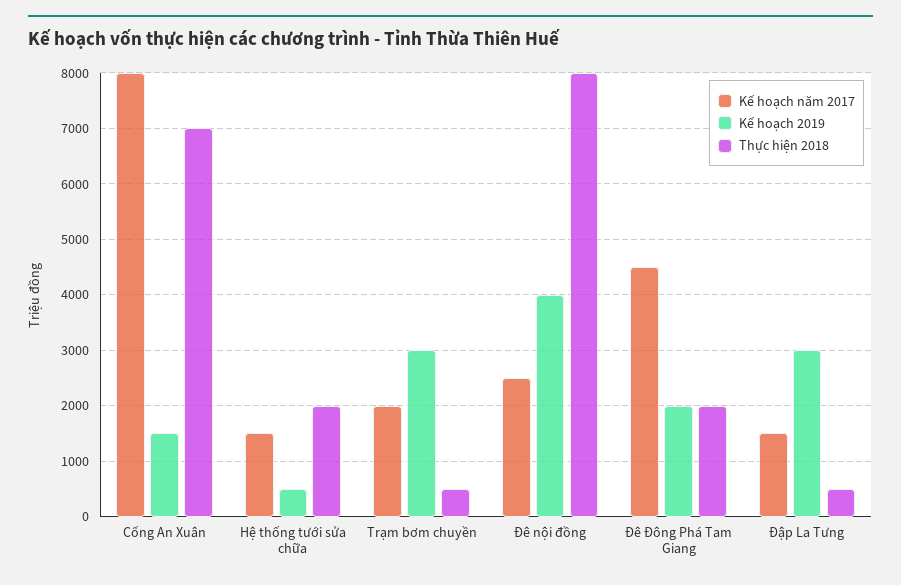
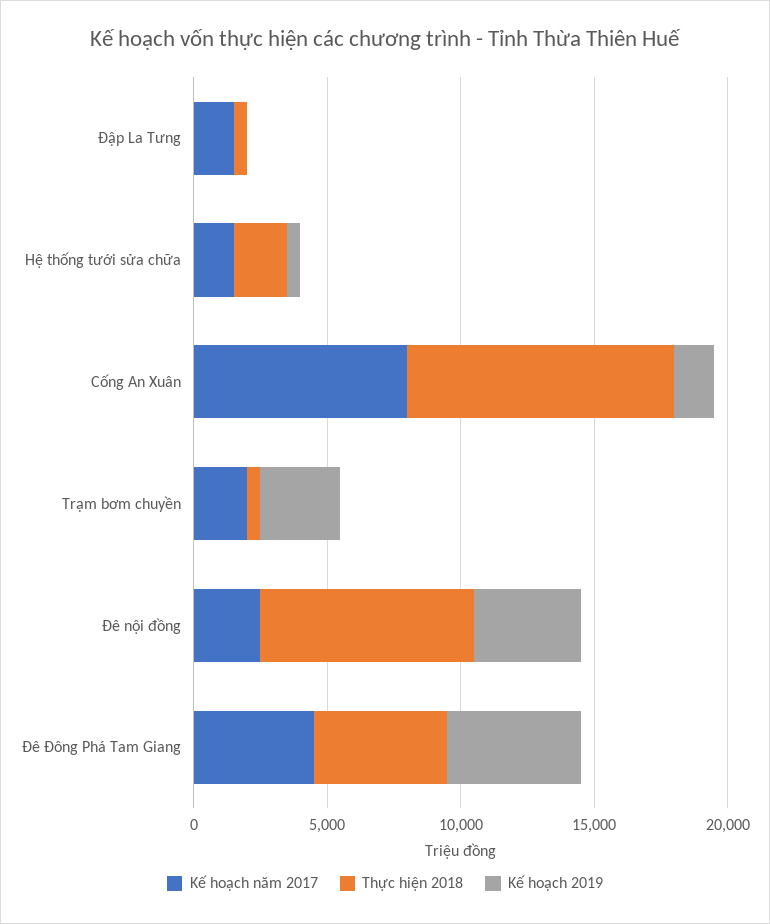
Thực hiện 2018, Cống An Xuân: 7000 -> 10000
Kế hoạch 2019, Đê Đông Phá Tam Giang: 2000 -> 5000
Thực hiện 2018, Đê Đông Phá Tam Giang: 2000 -> 5000
Kế hoạch 2019, Đập La Tưng: 3000 -> 0

